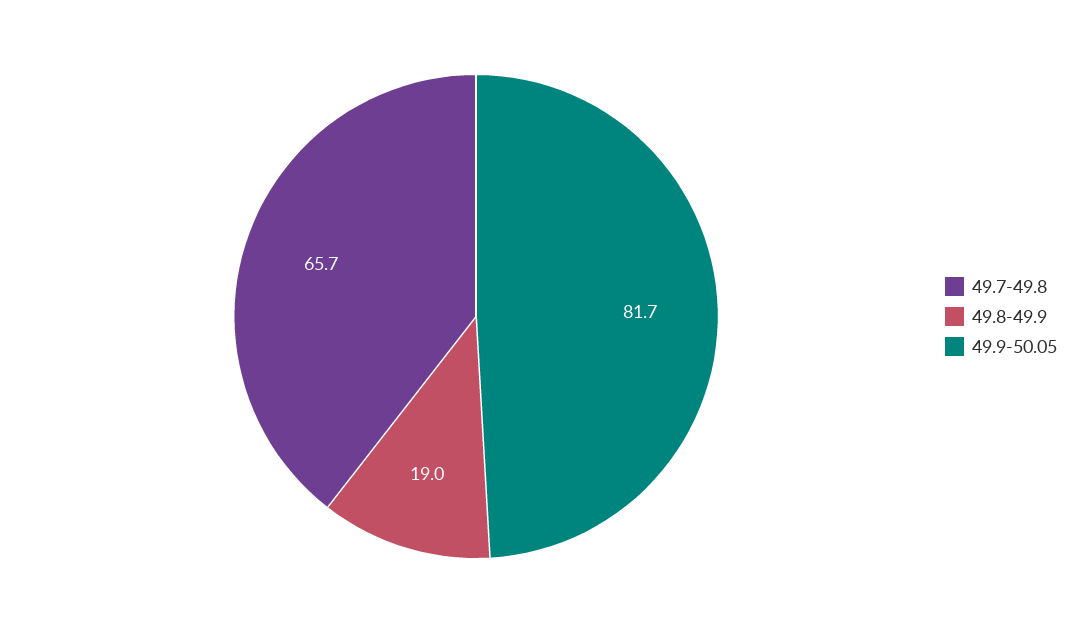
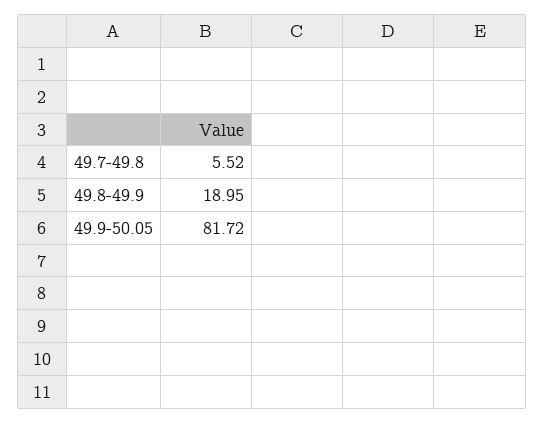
49.7-49.8: 65.7 -> 5.52

